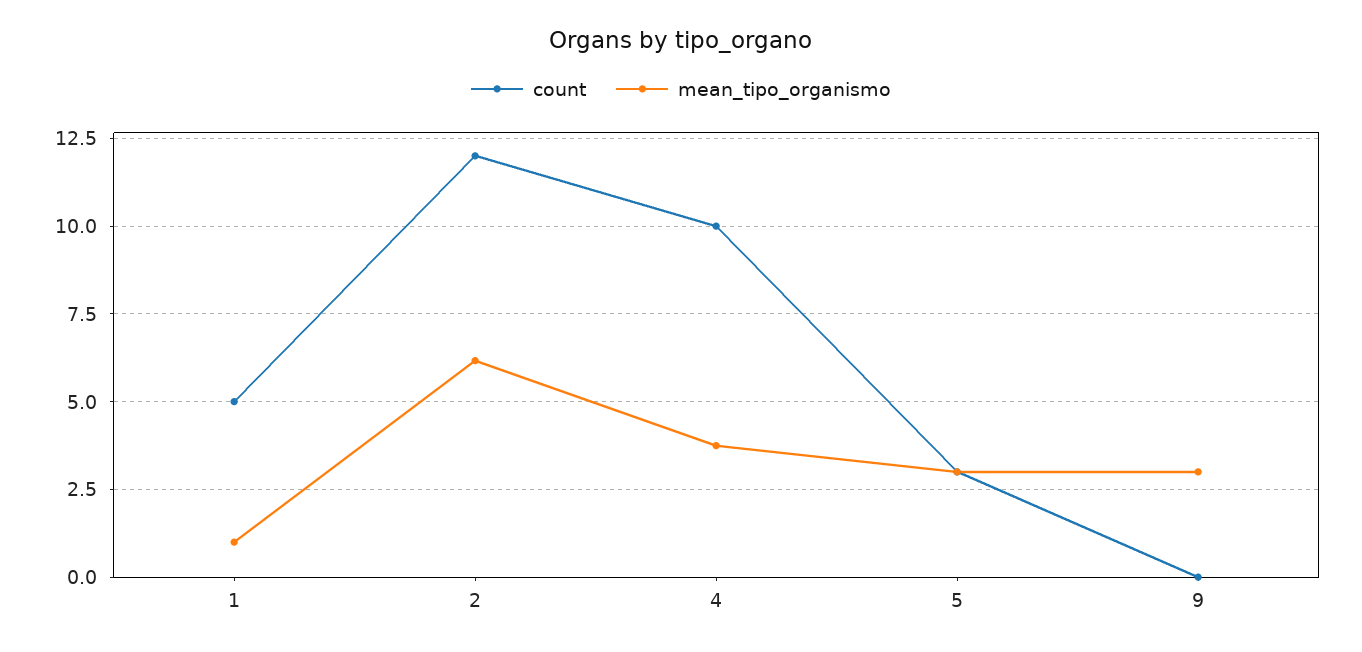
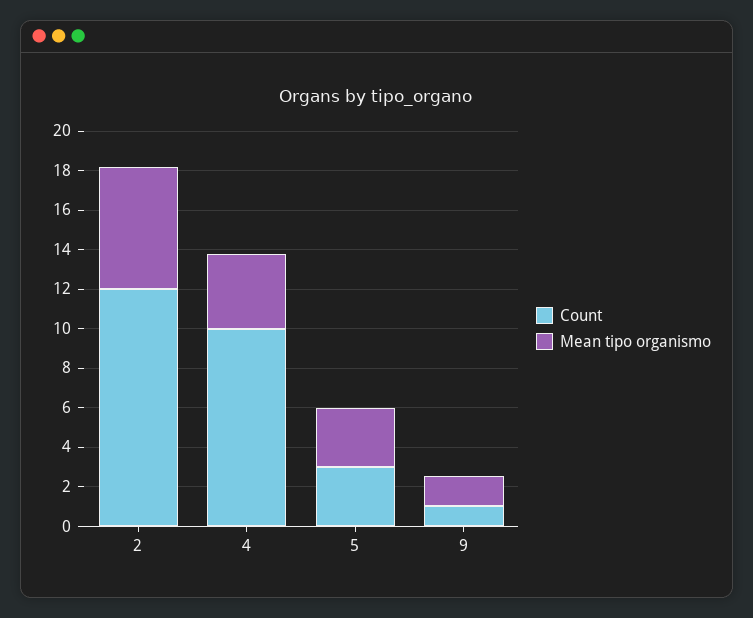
count, 1: 5 -> none
mean_tipo_organismo, 1: 1 -> none
count, 9: 0 -> 1
mean_tipo_organismo, 9: 3 -> 1.5

